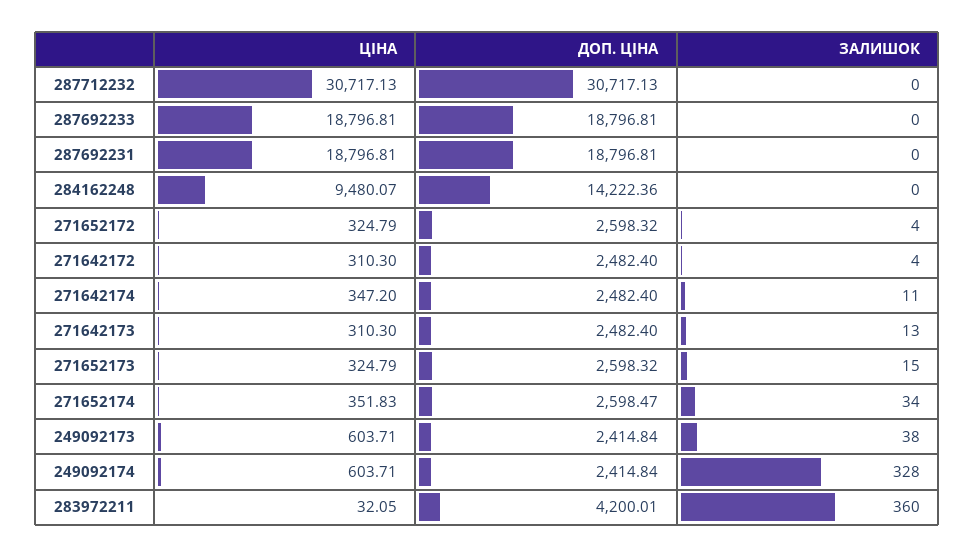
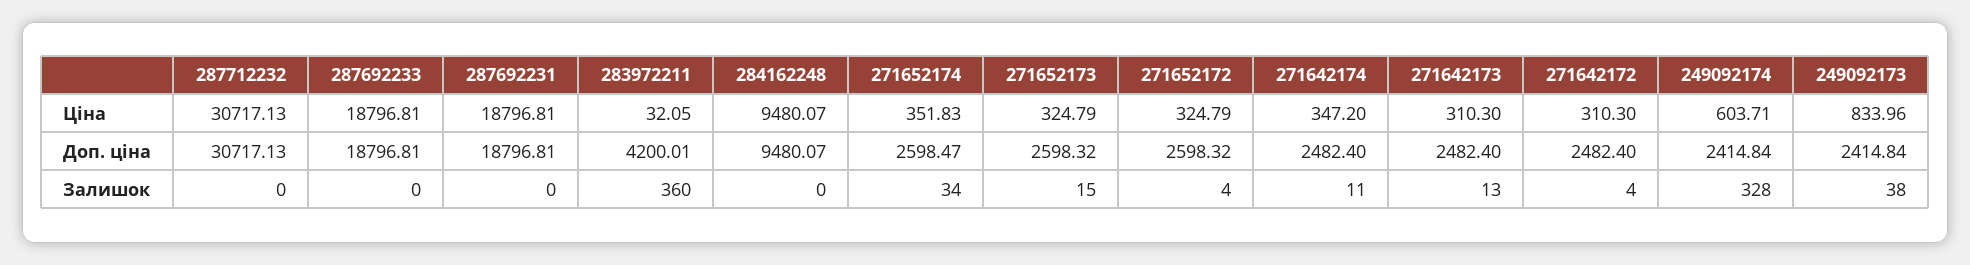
ДОП. ЦІНА, 284162248: 14222.36 -> 9480.07
ЦІНА, 249092173: 603.71 -> 833.96

